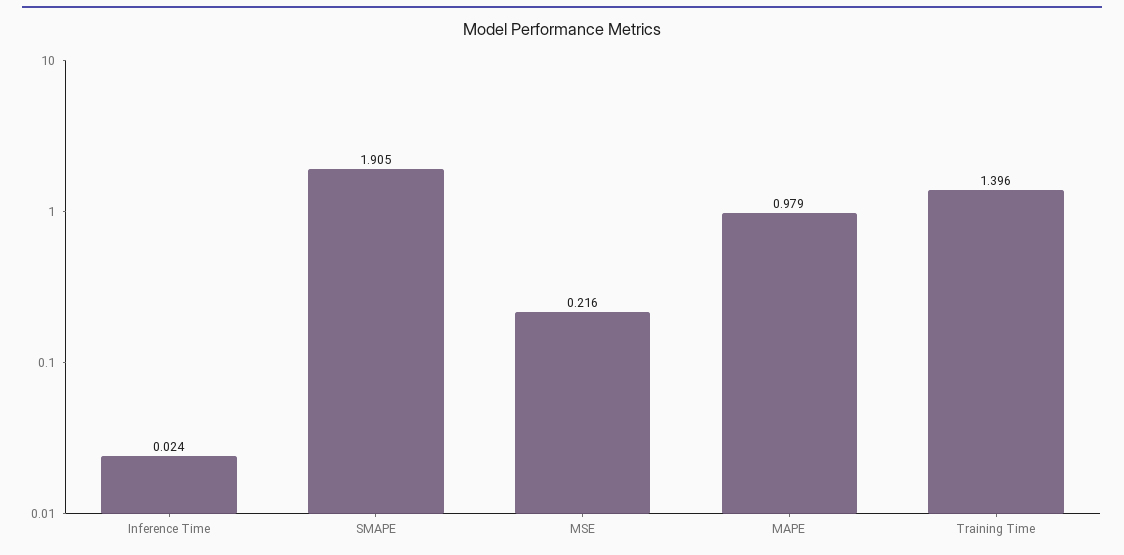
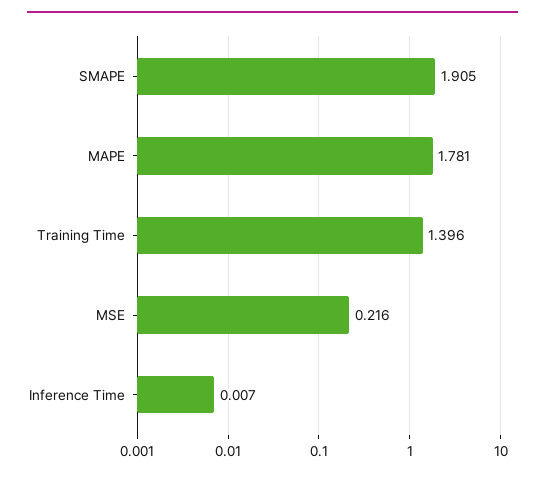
Inference Time: 0.024 -> 0.007
MAPE: 0.979 -> 1.781

